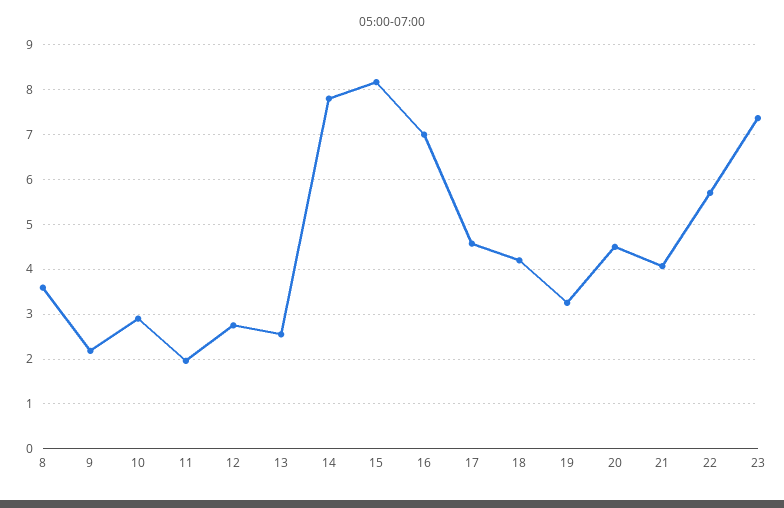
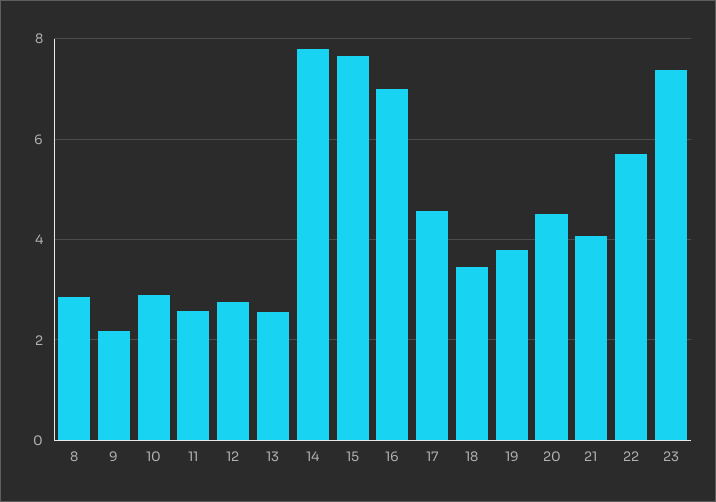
8: 3.6 -> 2.8
11: 2 -> 2.6
15: 8.2 -> 7.6
18: 4.2 -> 3.4
19: 3.2 -> 3.8

